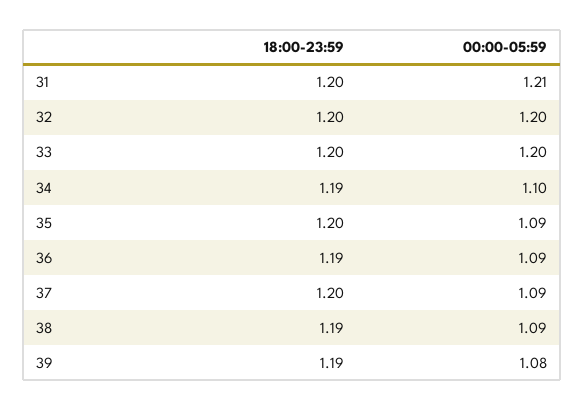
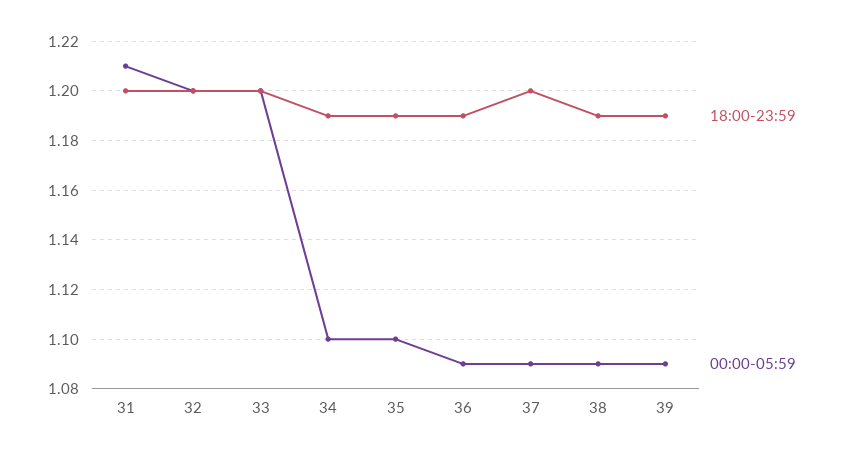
18:00-23:59, 35: 1.2 -> 1.19
00:00-05:59, 35: 1.09 -> 1.1
00:00-05:59, 39: 1.08 -> 1.09

